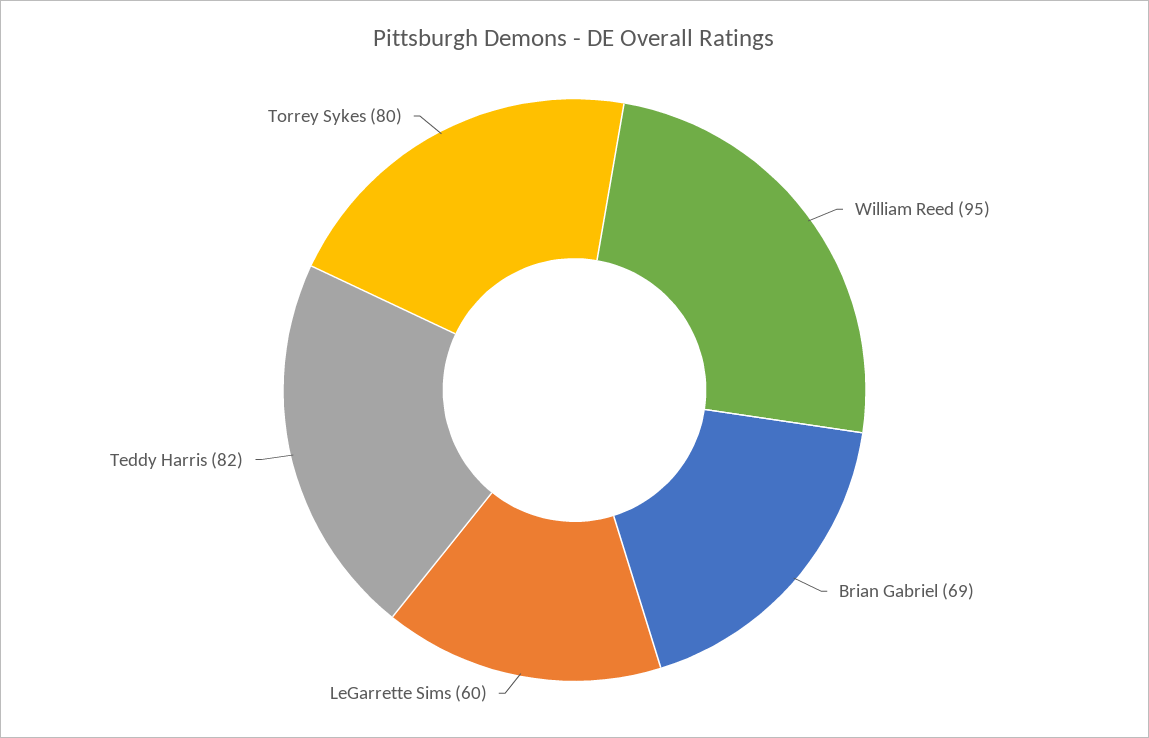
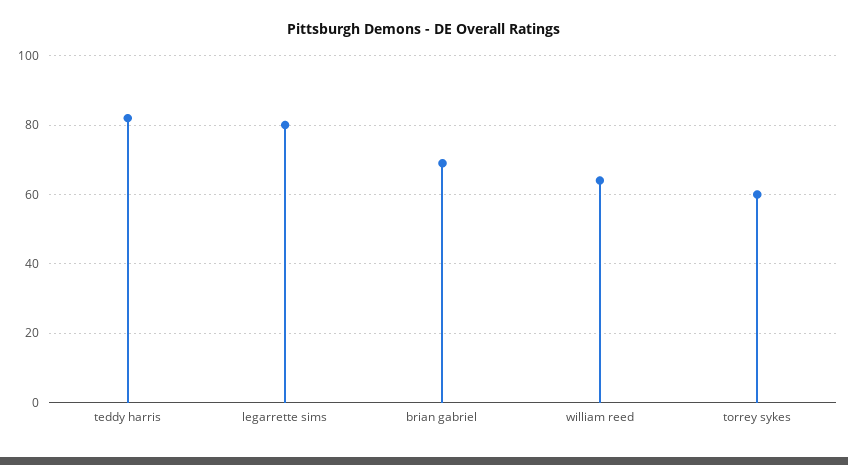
William Reed: 95 -> 65
LeGarrette Sims: 60 -> 80
Torrey Sykes: 80 -> 60

